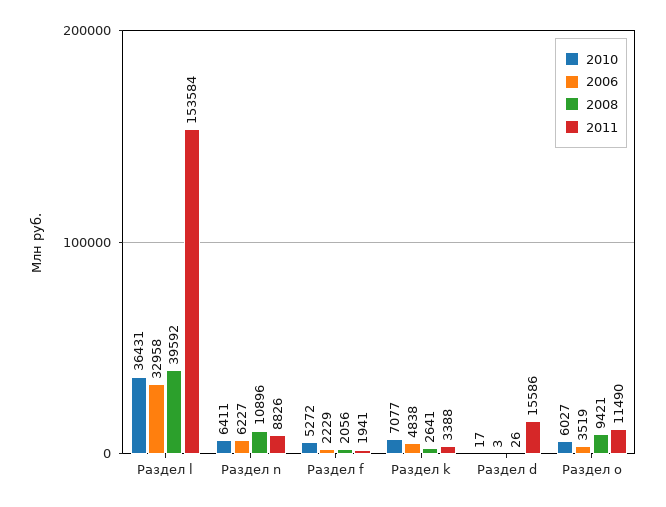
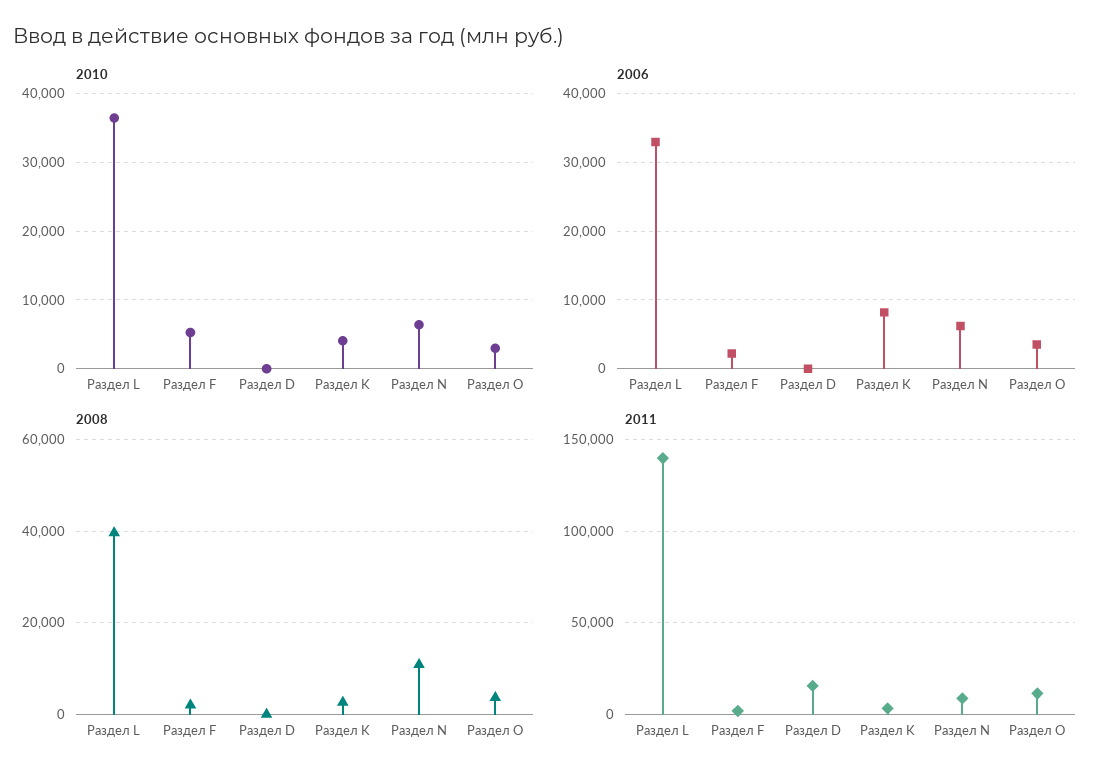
2011, Раздел l: 153584 -> 140000
2010, Раздел k: 7077 -> 4000
2006, Раздел k: 4838 -> 8000
2010, Раздел o: 6027 -> 3000
2008, Раздел o: 9421 -> 4000

